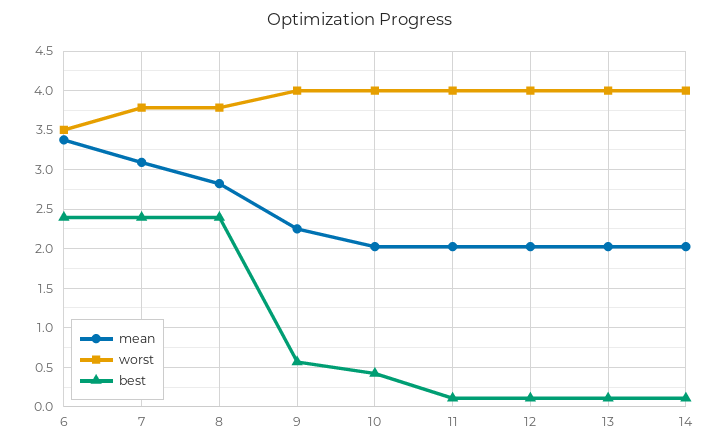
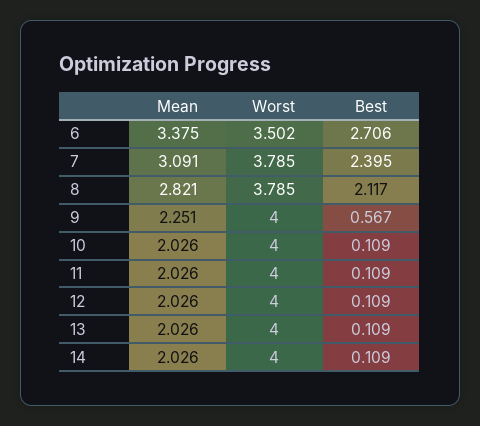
best, 6: 2.4 -> 2.706
best, 8: 2.4 -> 2.117
best, 10: 0.4 -> 0.109

